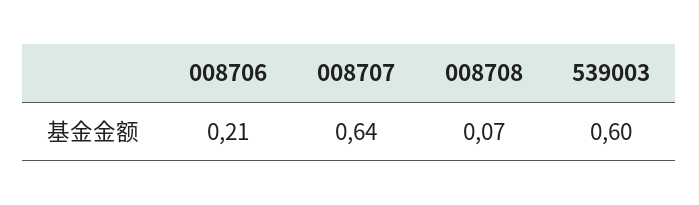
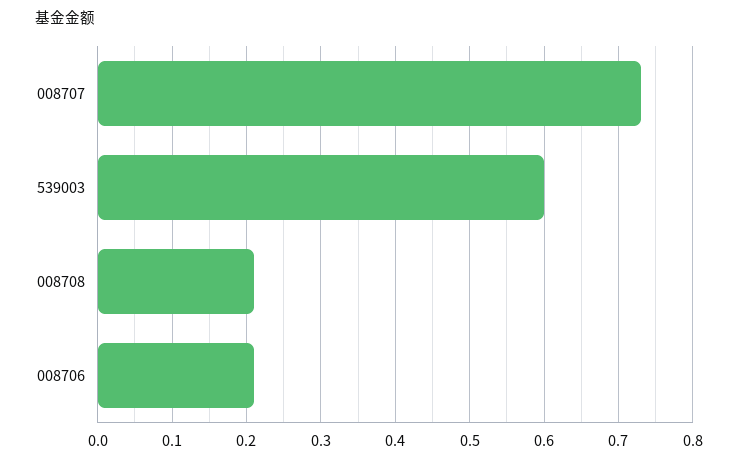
008707: 0.64 -> 0.73
008708: 0.07 -> 0.21

